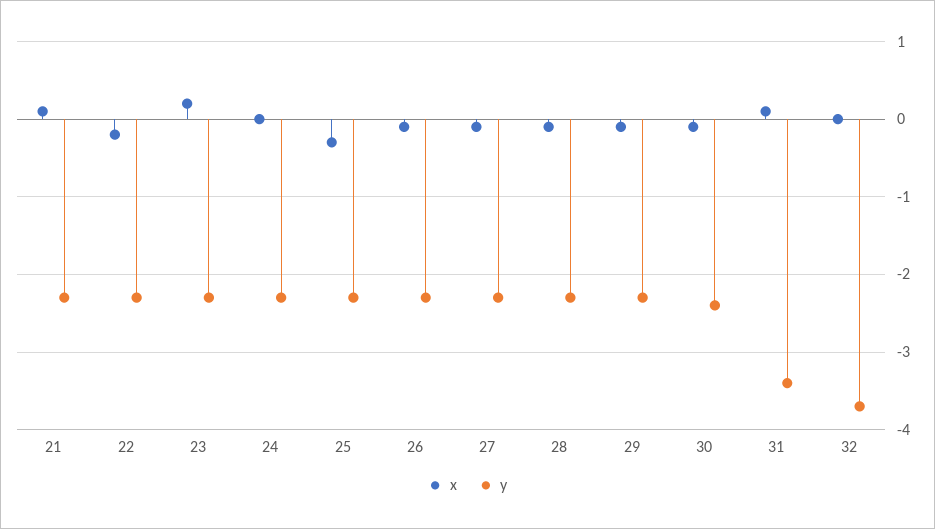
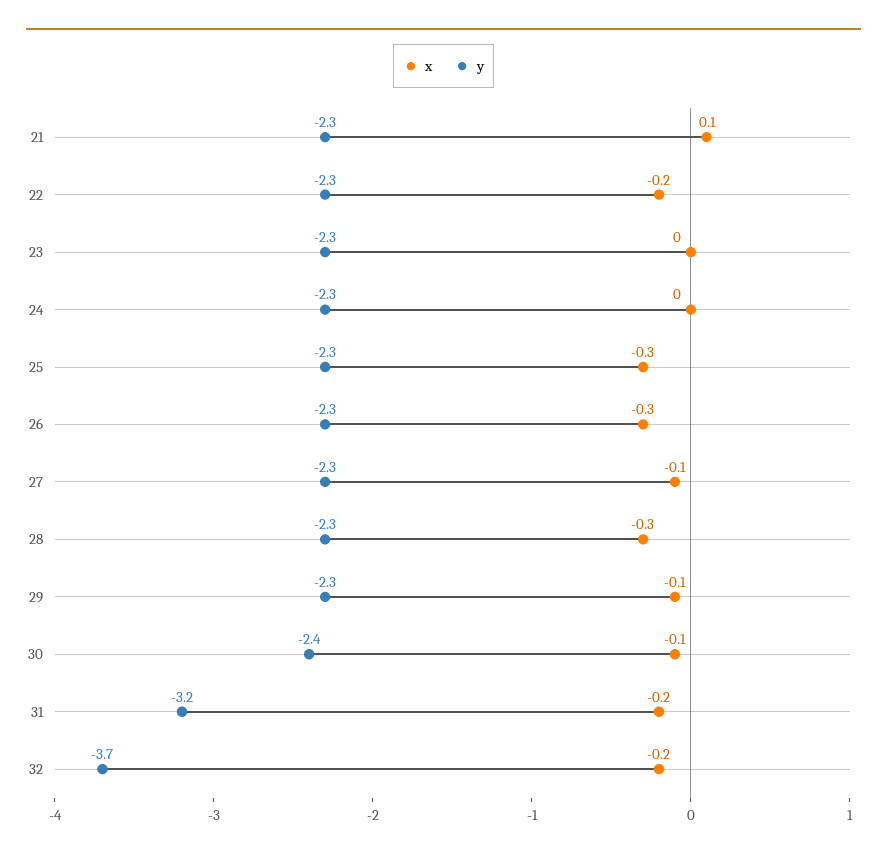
x, 23: 0.2 -> 0
x, 26: -0.1 -> -0.3
x, 28: -0.1 -> -0.3
x, 31: 0.1 -> -0.2
y, 31: -3.4 -> -3.2
x, 32: 0 -> -0.2

